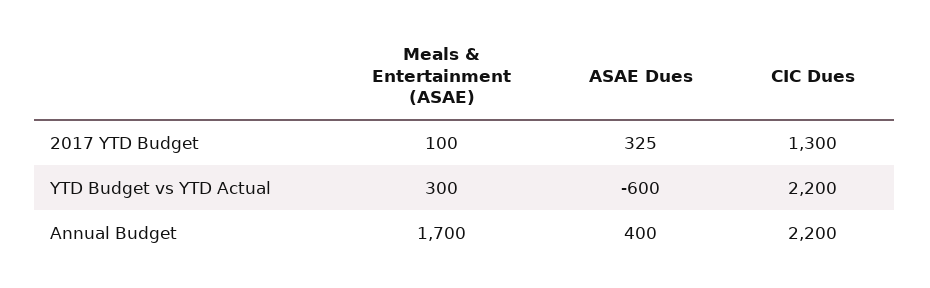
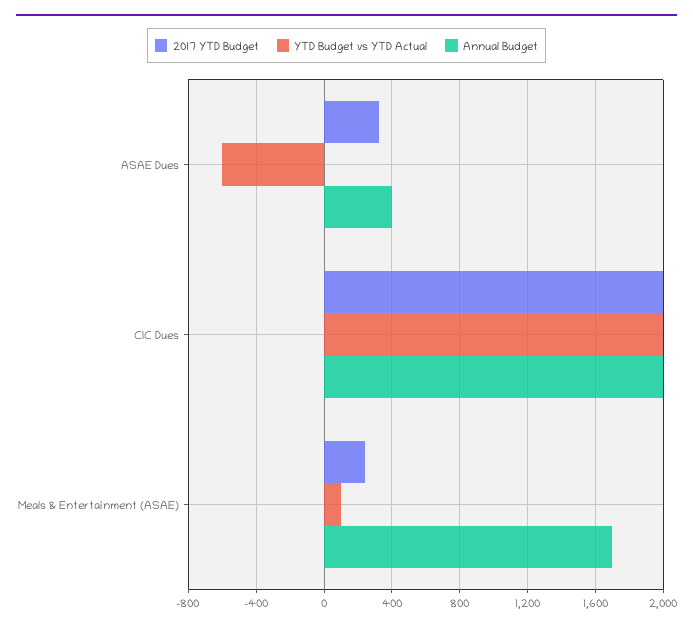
2017 YTD Budget, Meals & Entertainment (ASAE): 100 -> 250
2017 YTD Budget, CIC Dues: 1300 -> 2000
YTD Budget vs YTD Actual, Meals & Entertainment (ASAE): 300 -> 100
YTD Budget vs YTD Actual, CIC Dues: 2200 -> 2000
Annual Budget, CIC Dues: 2200 -> 2000

